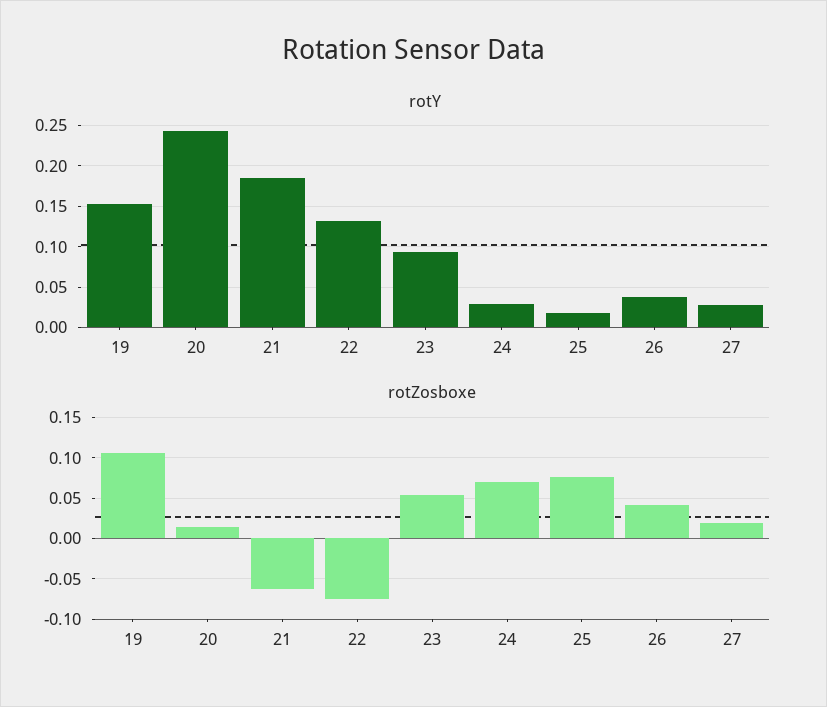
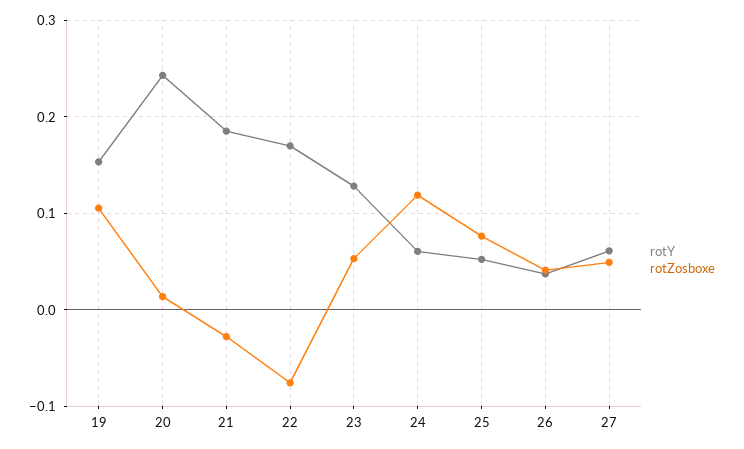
rotY, 22: 0.13 -> 0.17
rotY, 23: 0.09 -> 0.13
rotY, 24: 0.03 -> 0.06
rotY, 25: 0.02 -> 0.05
rotY, 27: 0.03 -> 0.06
rotZosboxe, 21: -0.06 -> -0.03
rotZosboxe, 24: 0.07 -> 0.12
rotZosboxe, 27: 0.02 -> 0.05

